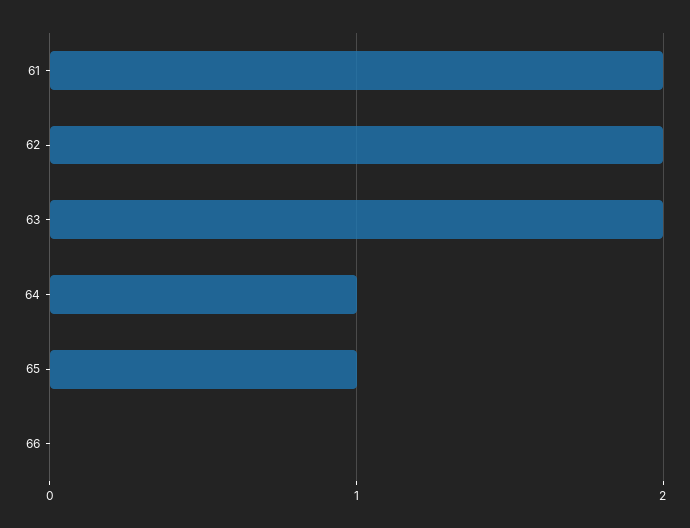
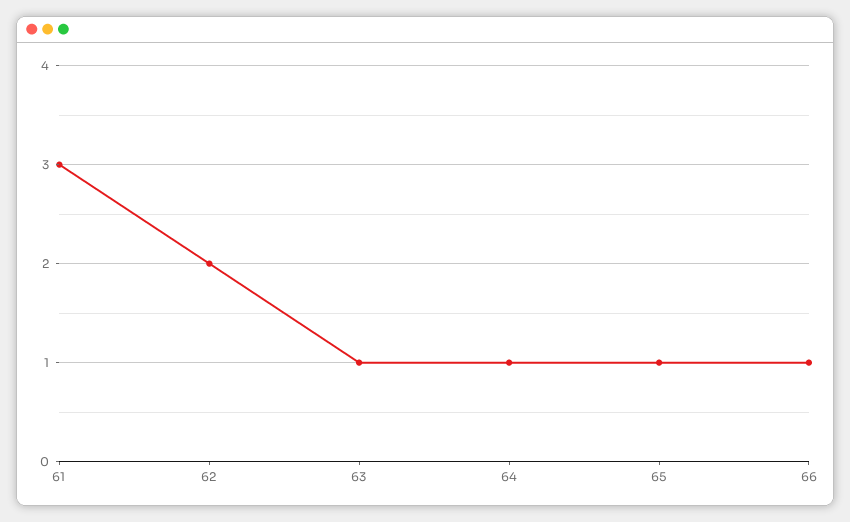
61: 2 -> 3
63: 2 -> 1
66: 0 -> 1

